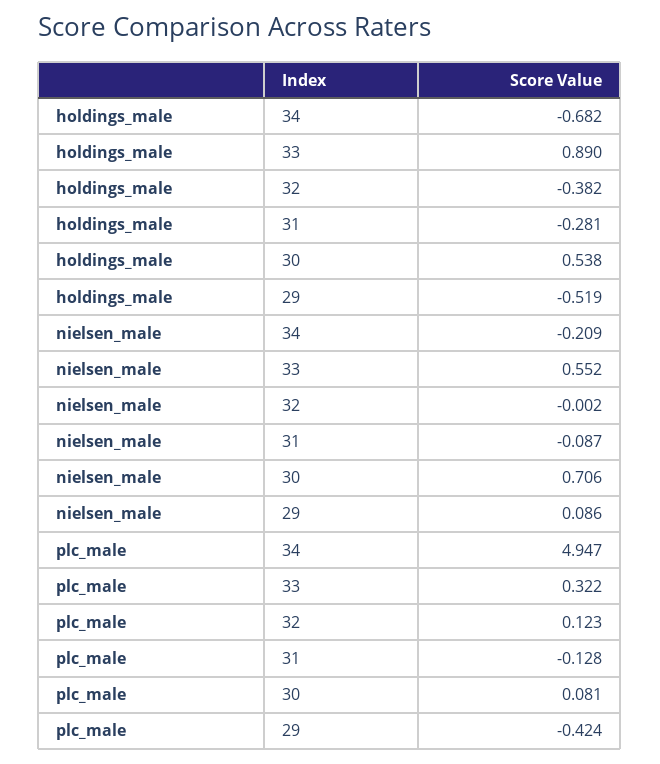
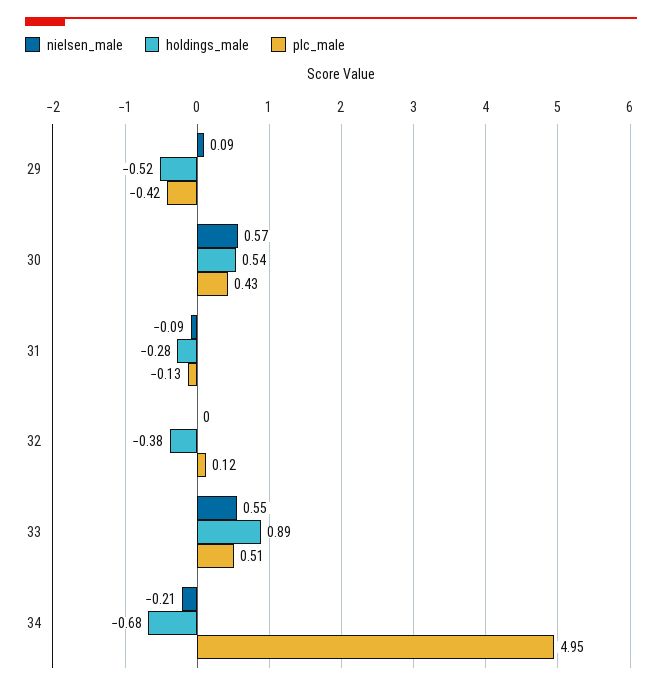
nielsen_male, 30: 0.706 -> 0.57
plc_male, 33: 0.322 -> 0.51
plc_male, 30: 0.081 -> 0.43

